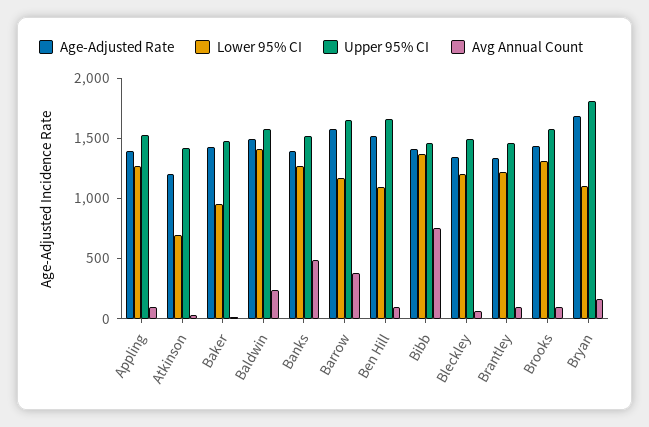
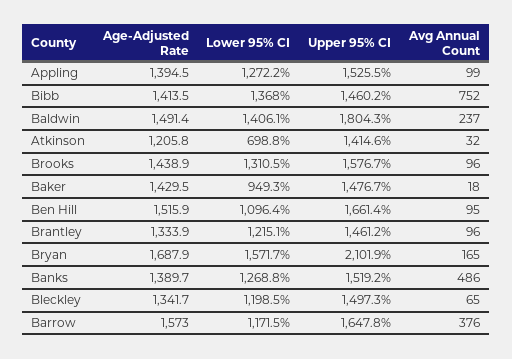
Upper 95% CI, Baldwin: 1600 -> 1804.3
Lower 95% CI, Bryan: 1100 -> 1571.7
Upper 95% CI, Bryan: 1800 -> 2101.9

